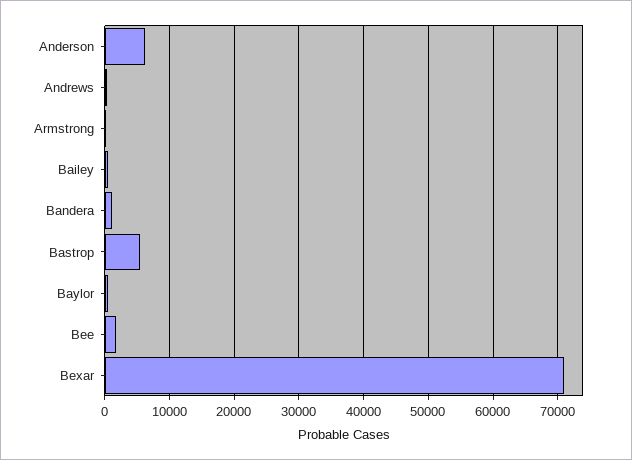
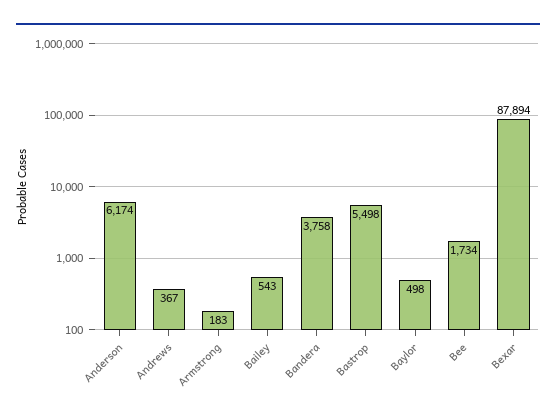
Bandera: 1000 -> 3758
Bexar: 71000 -> 87894

